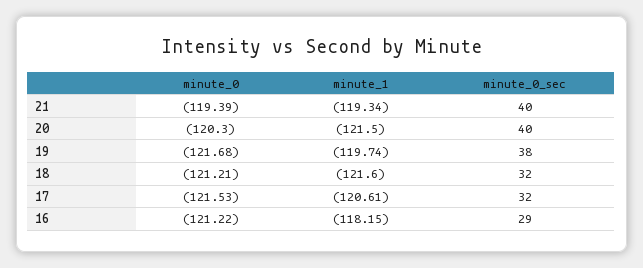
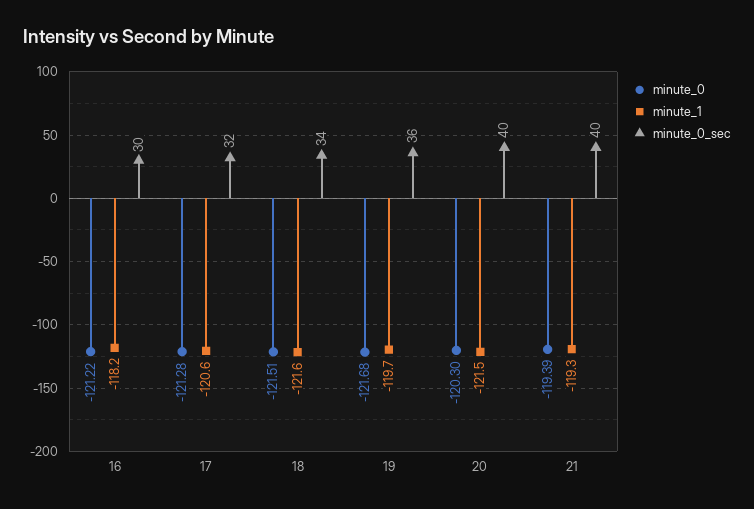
minute_0_sec, 19: 38 -> 36
minute_0, 18: -121.21 -> -121.51
minute_0_sec, 18: 32 -> 34
minute_0, 17: -121.53 -> -121.28
minute_0_sec, 16: 29 -> 30

